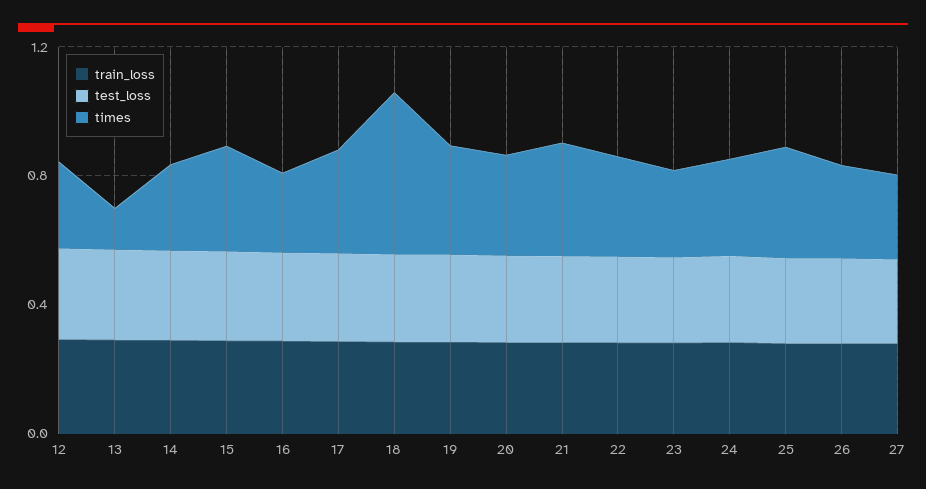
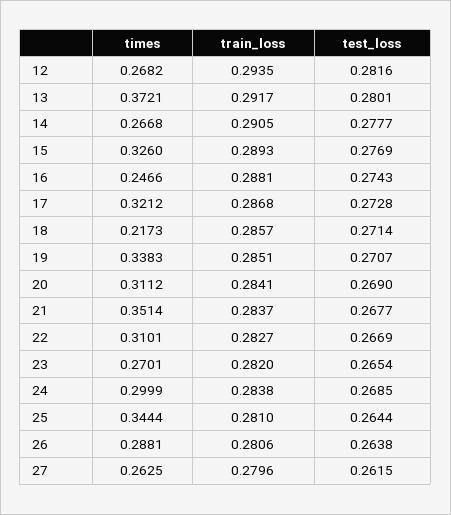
times, 13: 0.1 -> 0.3721
times, 18: 0.5 -> 0.2173

